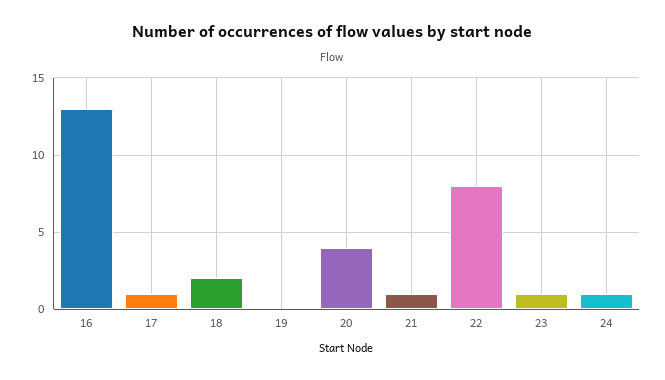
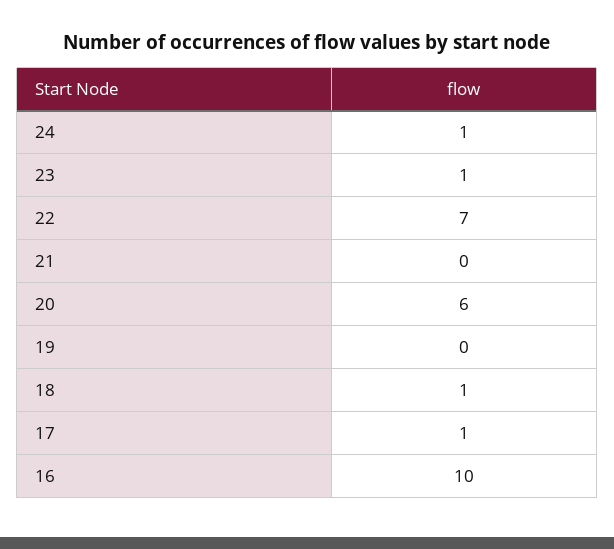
16: 13 -> 10
18: 2 -> 1
20: 4 -> 6
21: 1 -> 0
22: 8 -> 7

